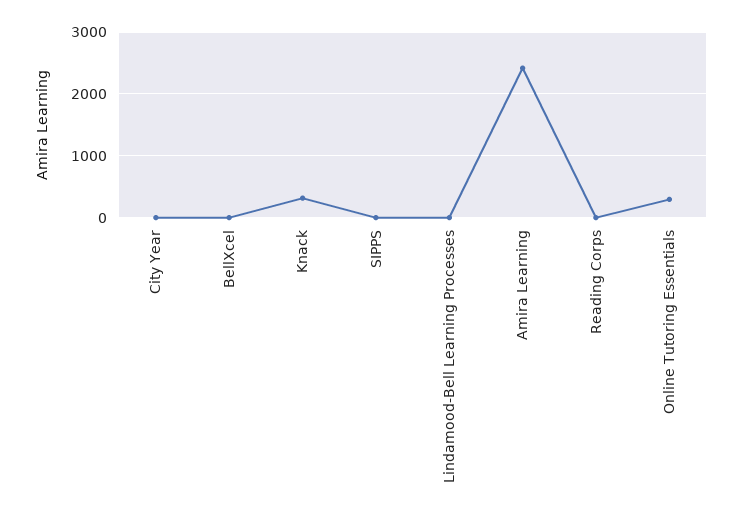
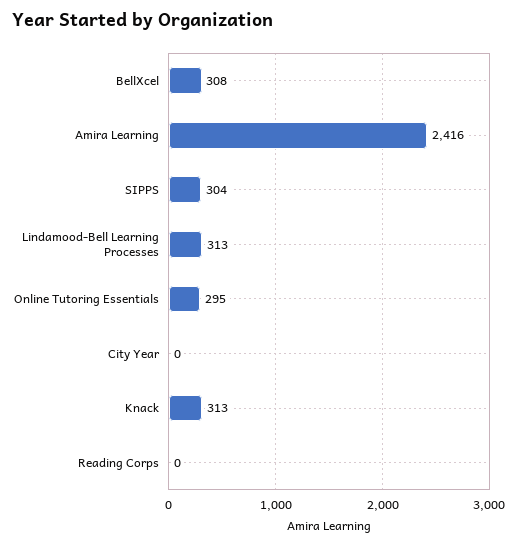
BellXcel: 0 -> 308
SIPPS: 0 -> 304
Lindamood-Bell Learning Processes: 0 -> 313

